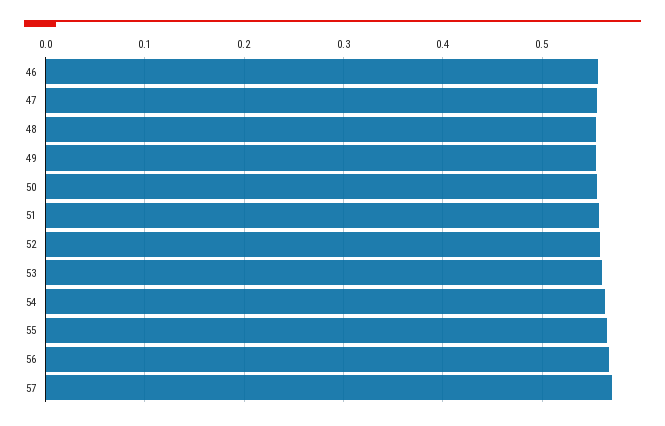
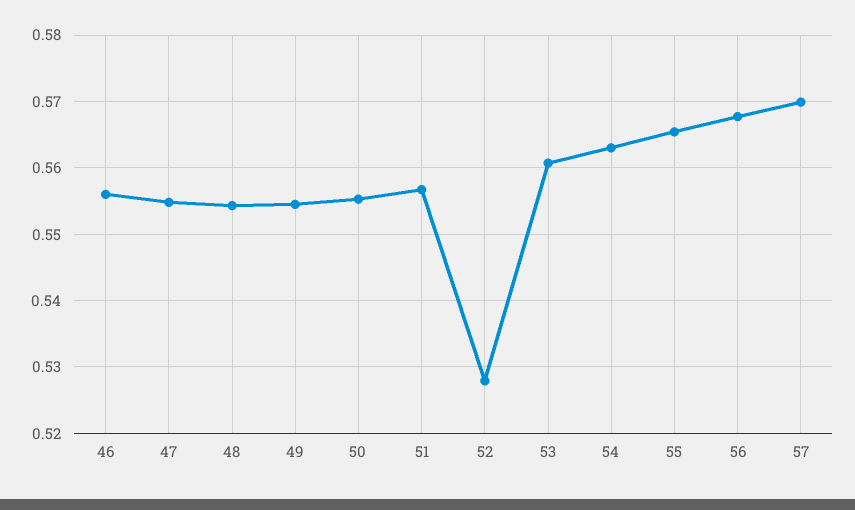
52: 0.56 -> 0.528

